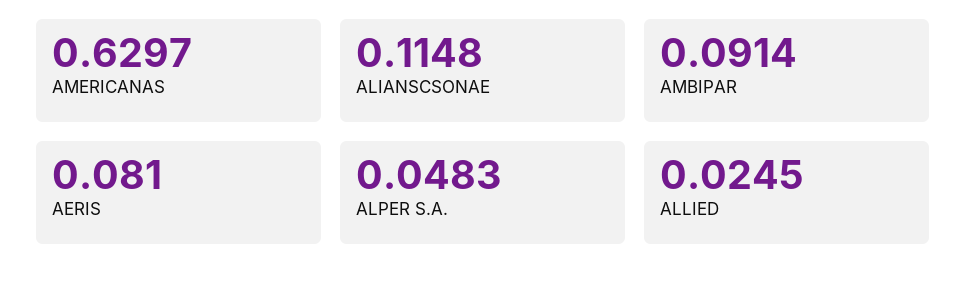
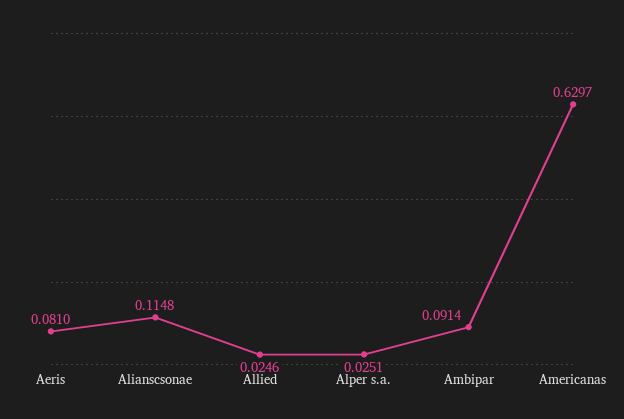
ALPER S.A.: 0.0483 -> 0.0251
ALLIED: 0.0245 -> 0.0246

